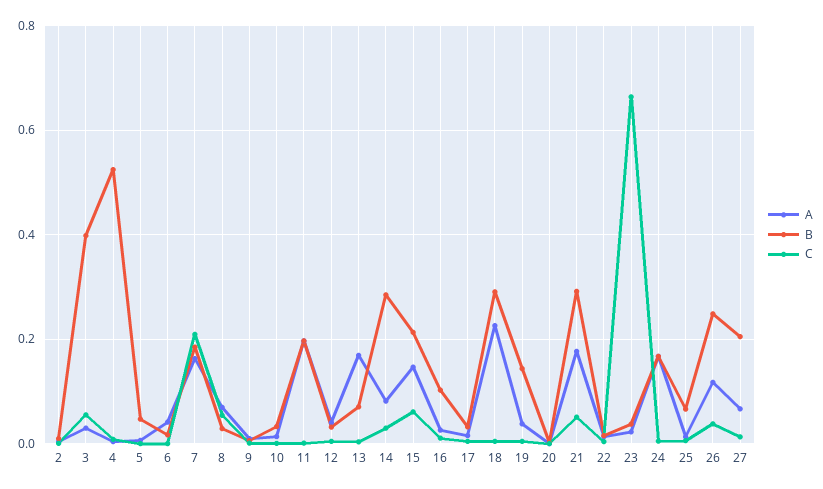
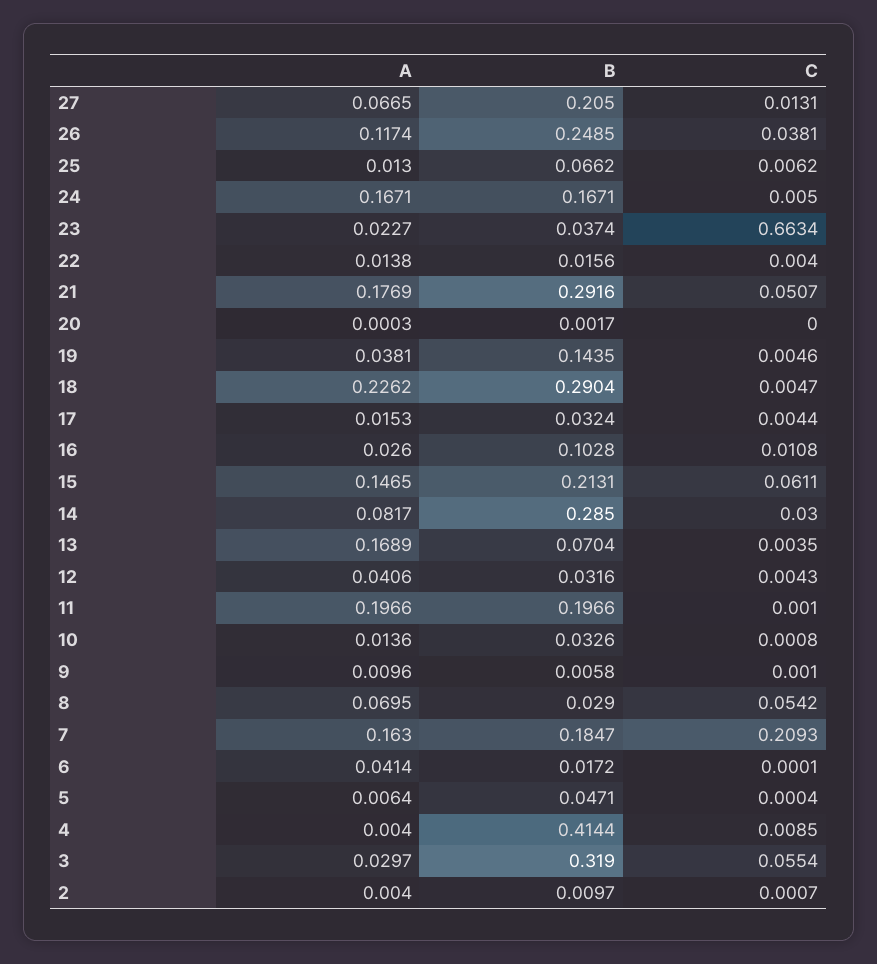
B, 3: 0.4 -> 0.319
B, 4: 0.52 -> 0.4144

